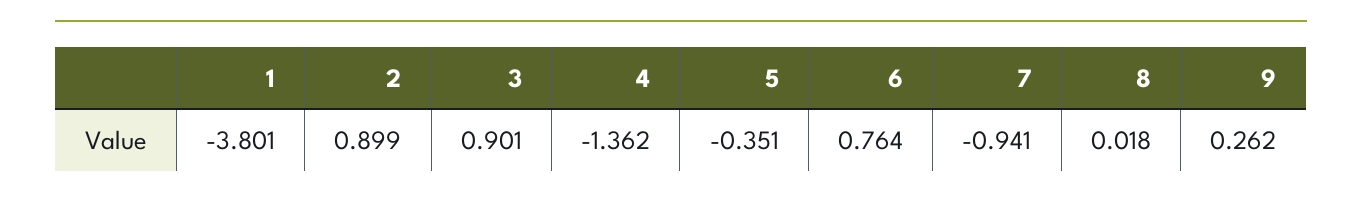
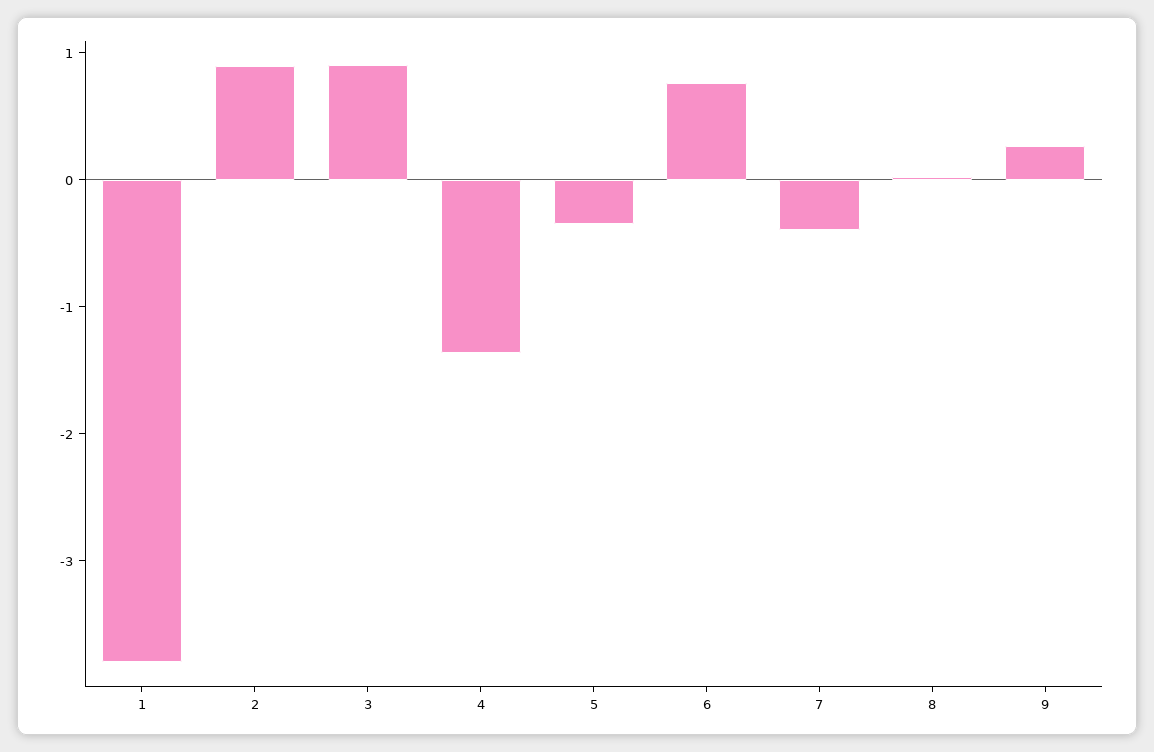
7: -0.941 -> -0.4

